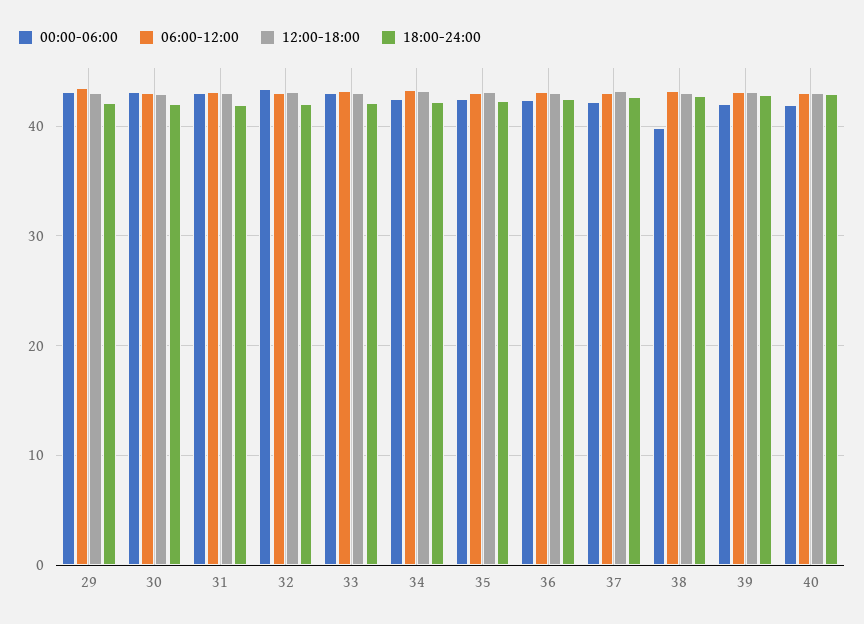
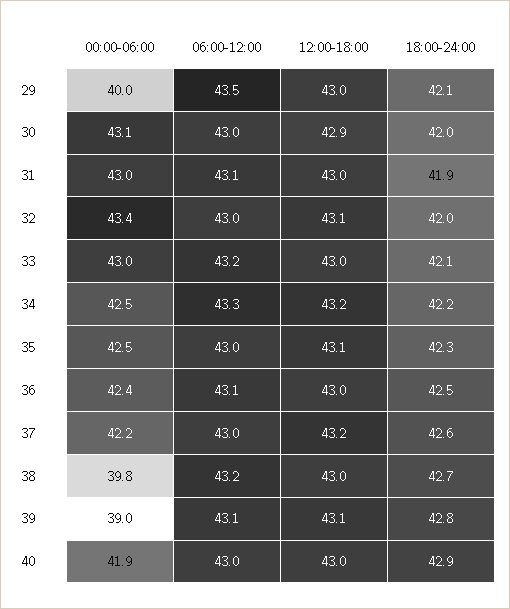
00:00-06:00, 29: 43 -> 40
00:00-06:00, 39: 42 -> 39

